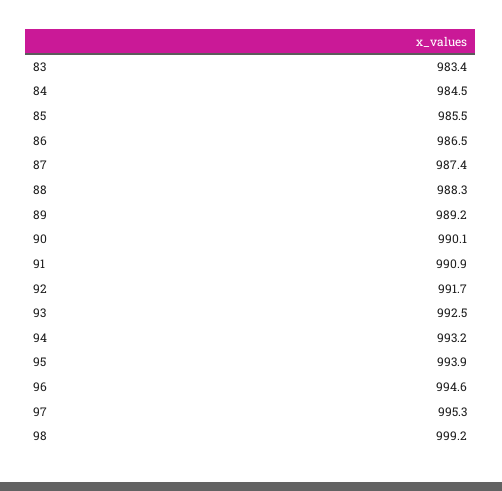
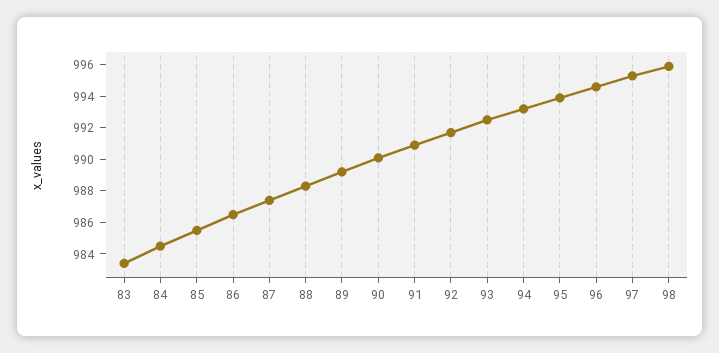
98: 999.2 -> 996

